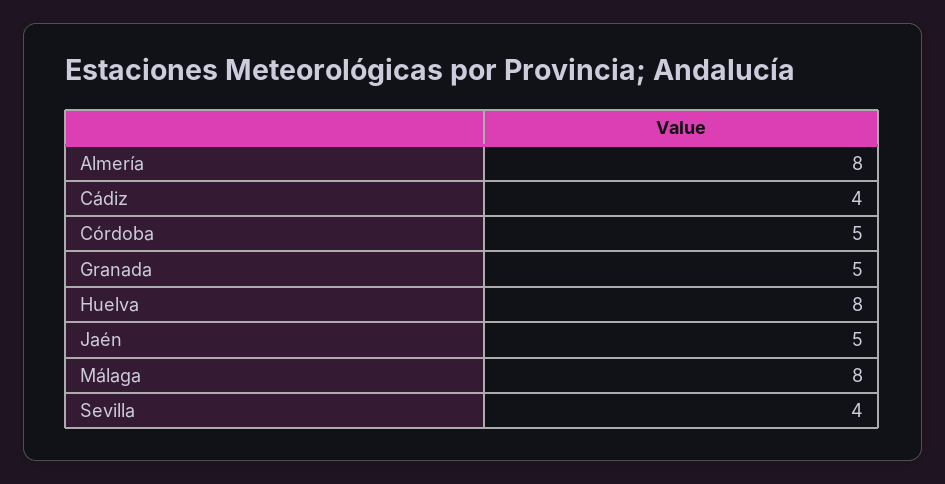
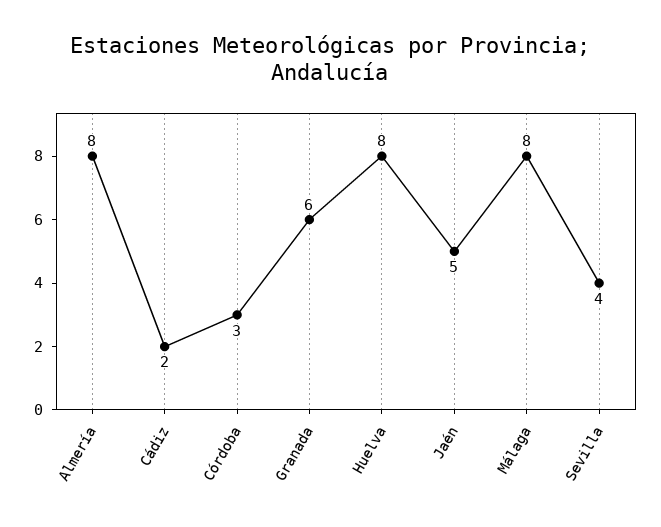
Cádiz: 4 -> 2
Córdoba: 5 -> 3
Granada: 5 -> 6

